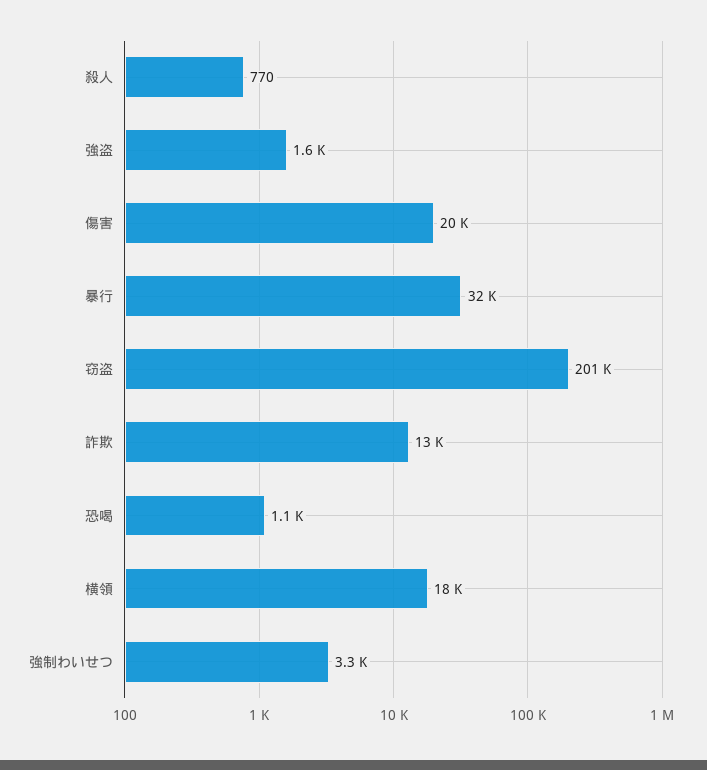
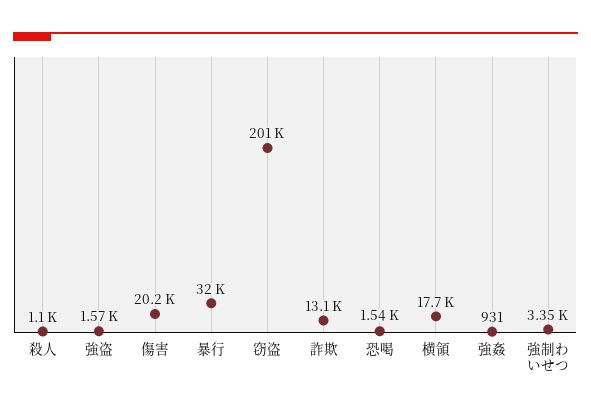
殺人: 770 -> 1100
恐喝: 1100 -> 1540
強姦: none -> 931

